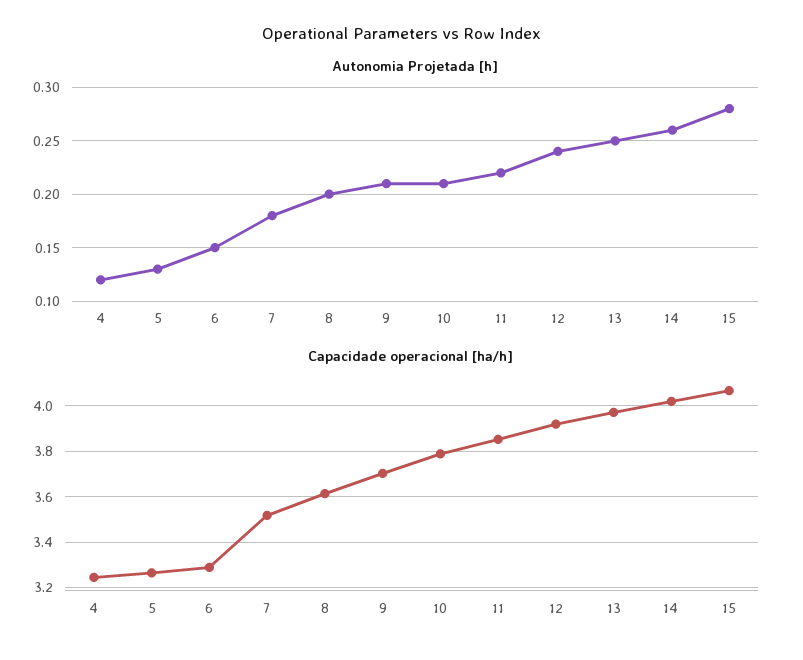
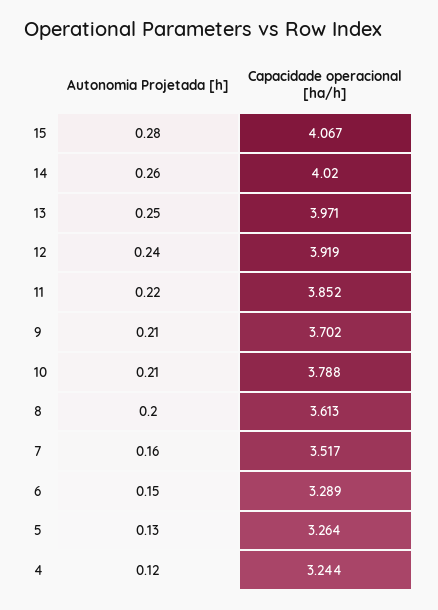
Autonomia Projetada [h], 7: 0.18 -> 0.16

